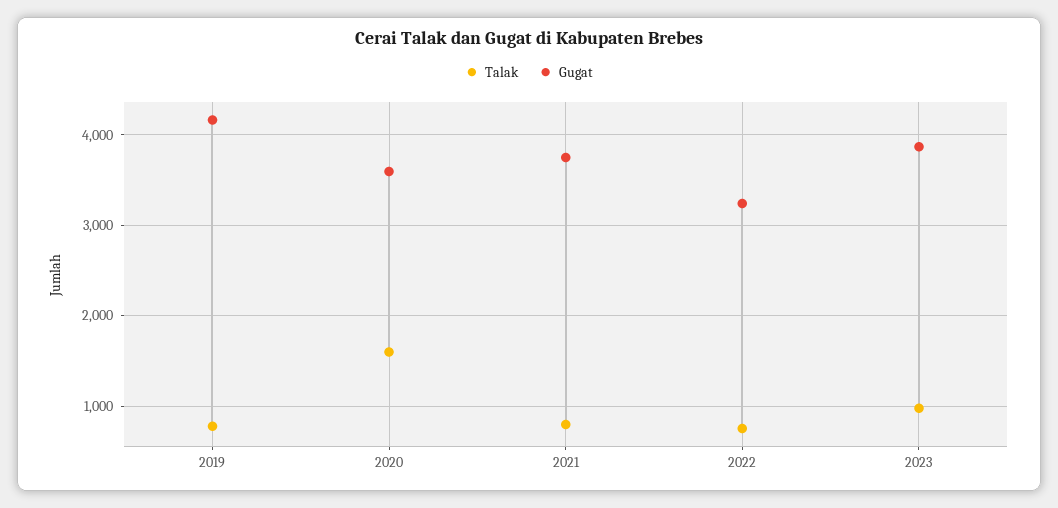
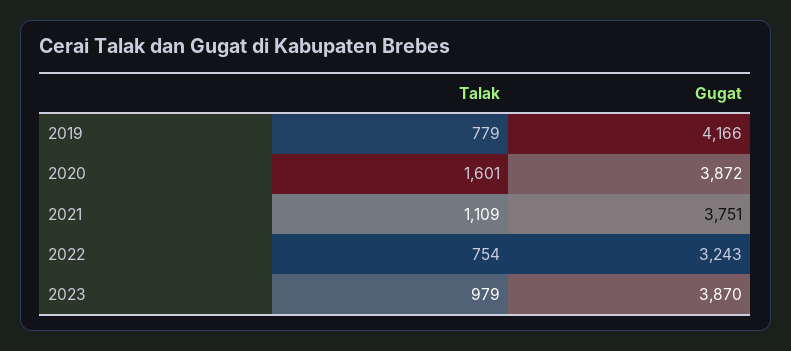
Gugat, 2020: 3600 -> 3872
Talak, 2021: 800 -> 1109

